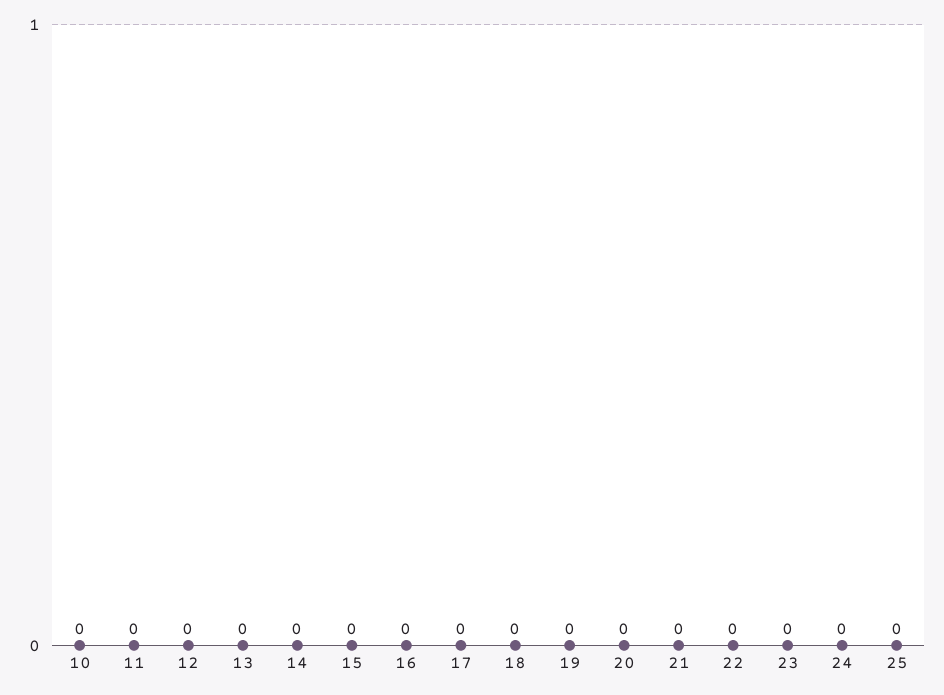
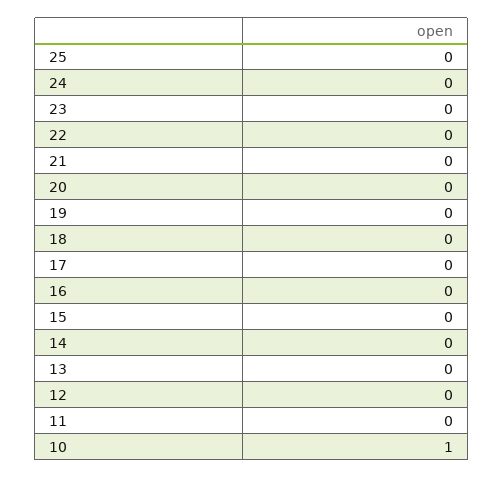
10: 0 -> 1

